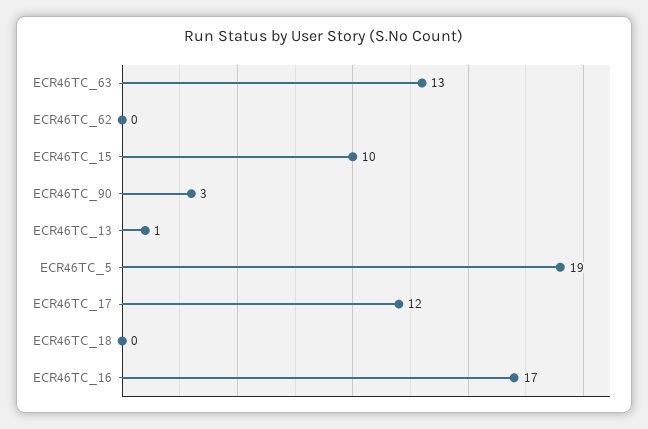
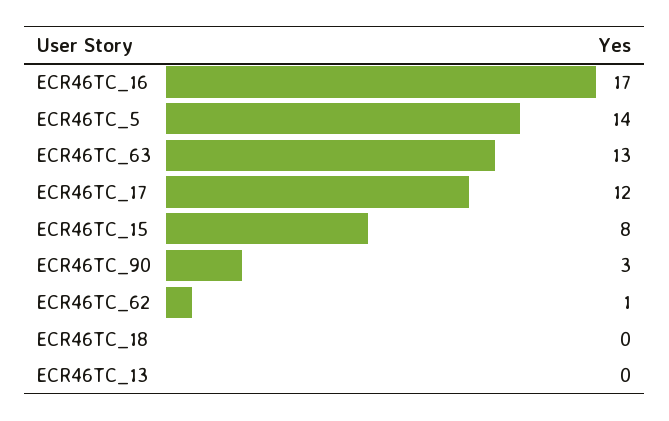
ECR46TC_62: 0 -> 1
ECR46TC_15: 10 -> 8
ECR46TC_13: 1 -> 0
ECR46TC_5: 19 -> 14

